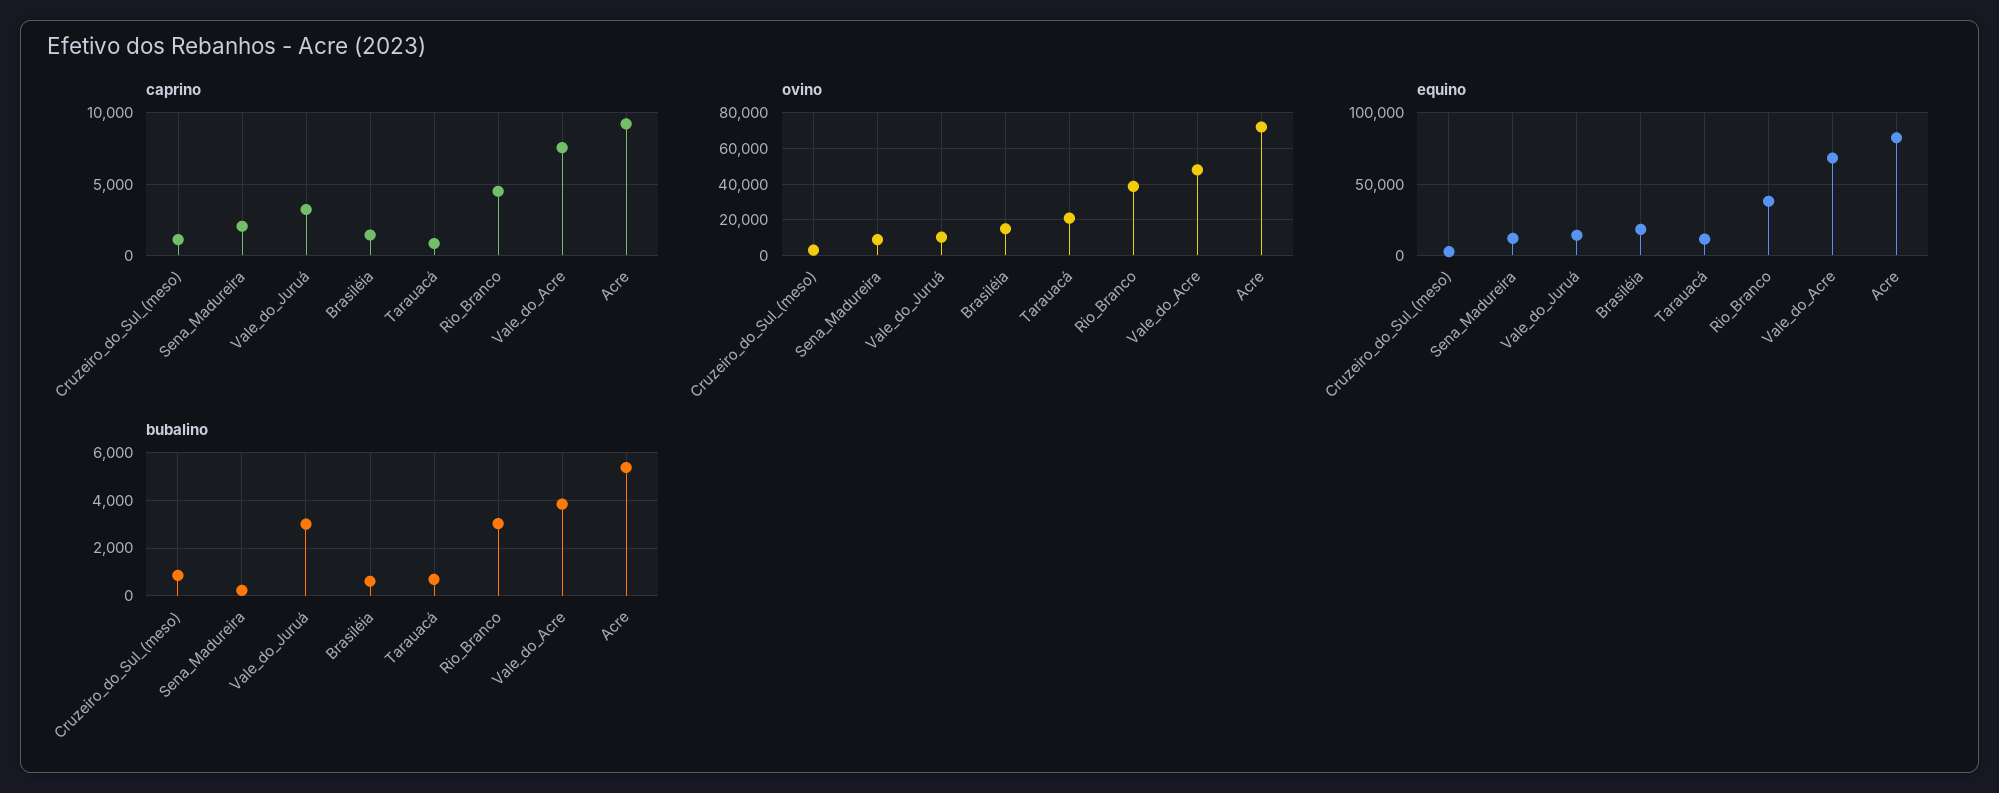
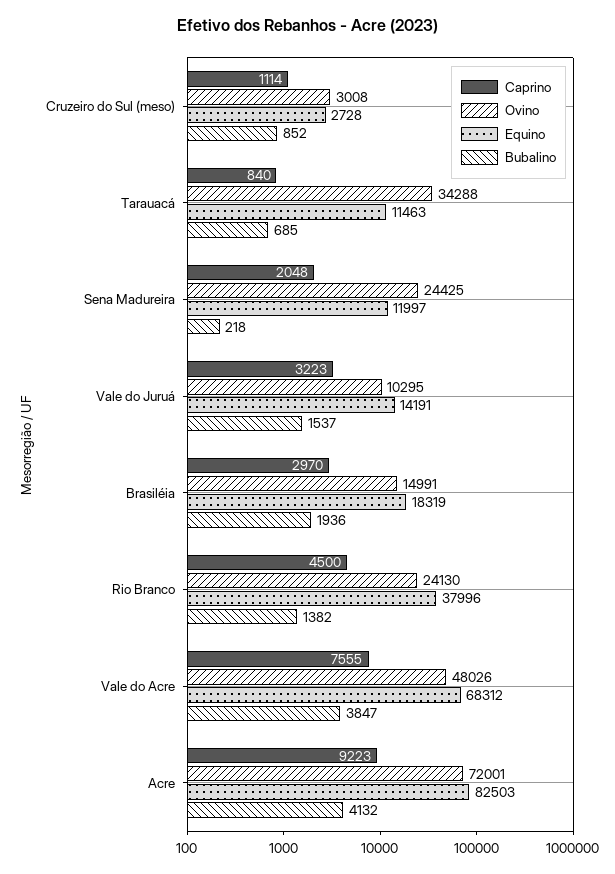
caprino, Brasiléia: 1500 -> 2970
ovino, Sena_Madureira: 10000 -> 24425
ovino, Tarauacá: 20000 -> 34288
ovino, Rio_Branco: 40000 -> 24130
bubalino, Vale_do_Juruá: 3000 -> 1537
bubalino, Brasiléia: 500 -> 1936
bubalino, Rio_Branco: 3000 -> 1382
bubalino, Acre: 5500 -> 4132

